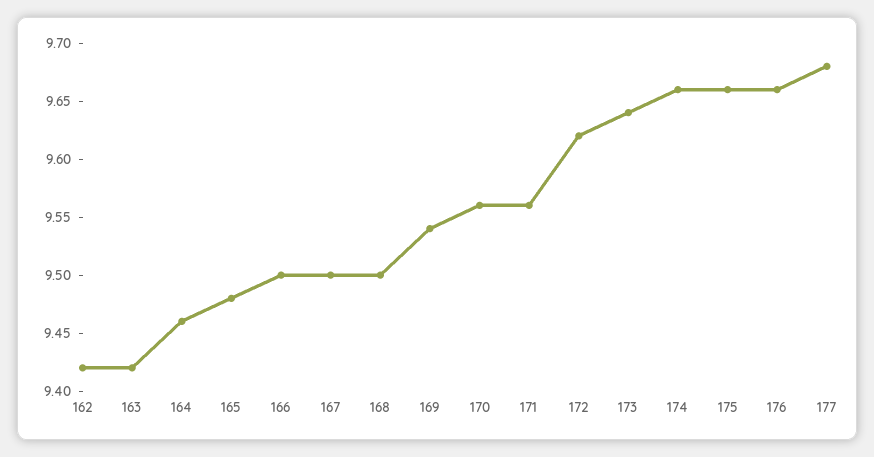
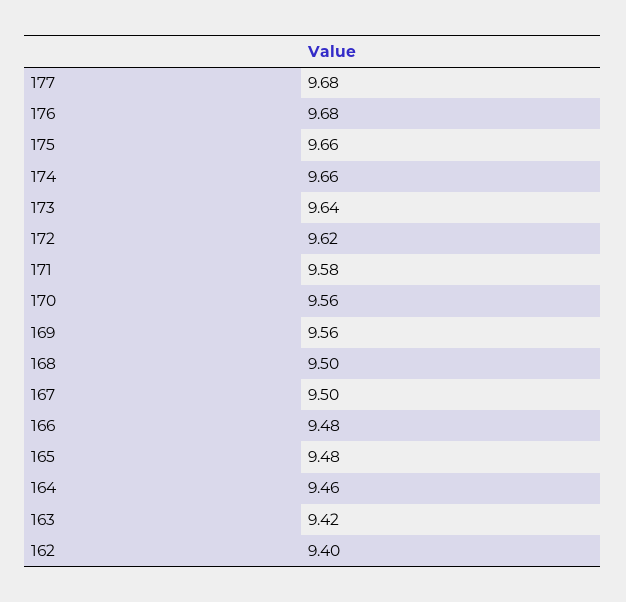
162: 9.42 -> 9.4
166: 9.5 -> 9.48
169: 9.54 -> 9.56
171: 9.56 -> 9.58
176: 9.66 -> 9.68

